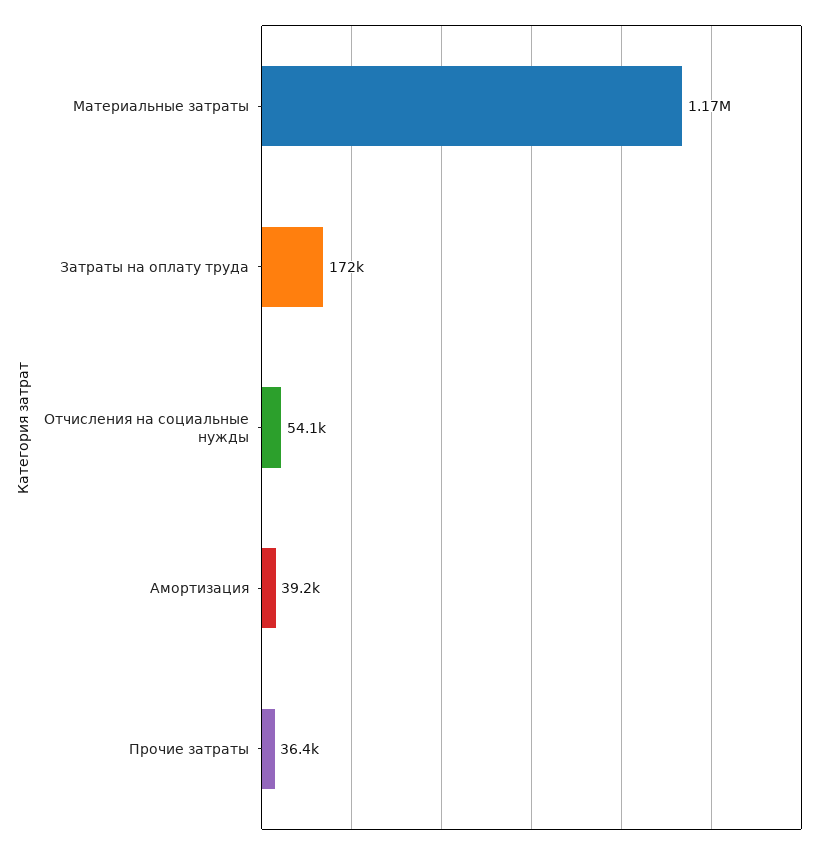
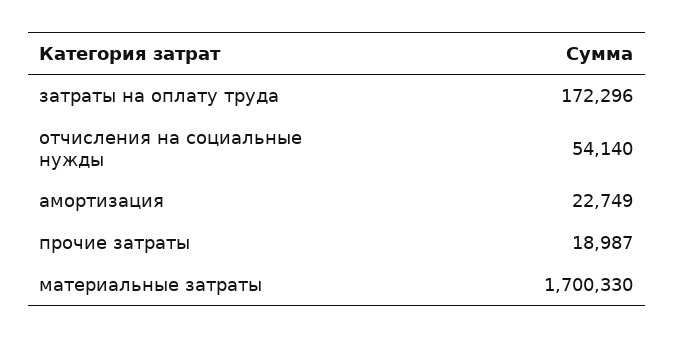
Материальные затраты: 1170000 -> 1700330
Амортизация: 39200 -> 22749
Прочие затраты: 36400 -> 18987

